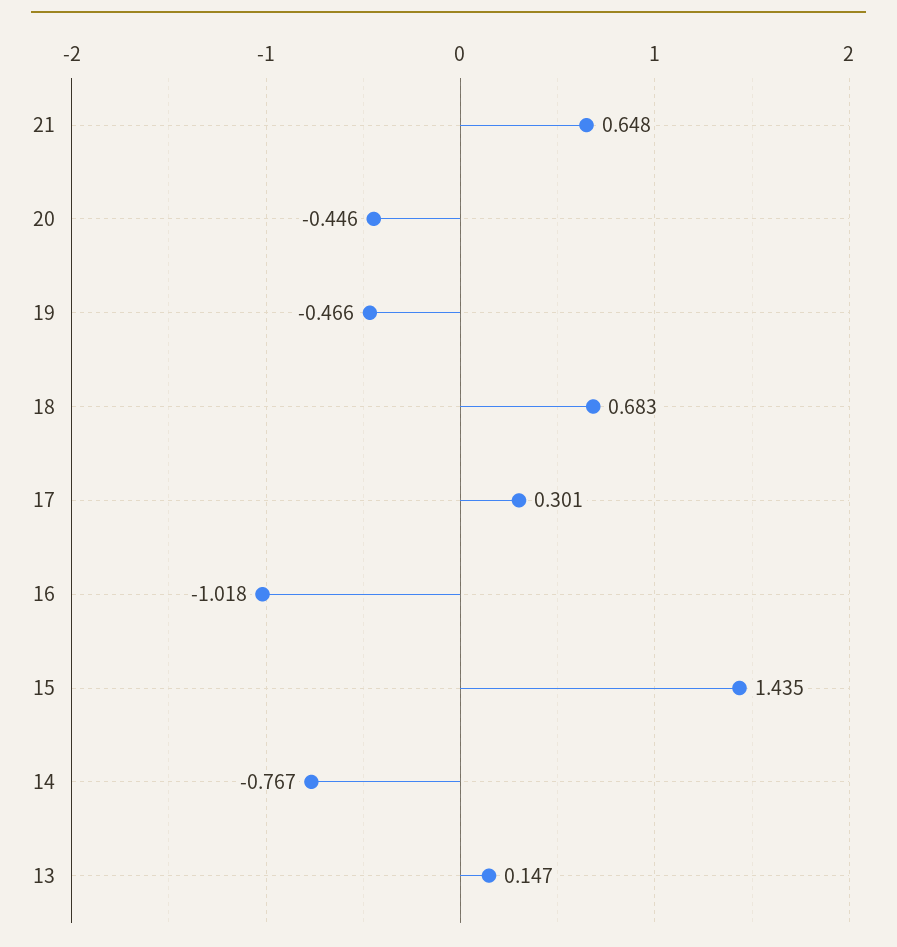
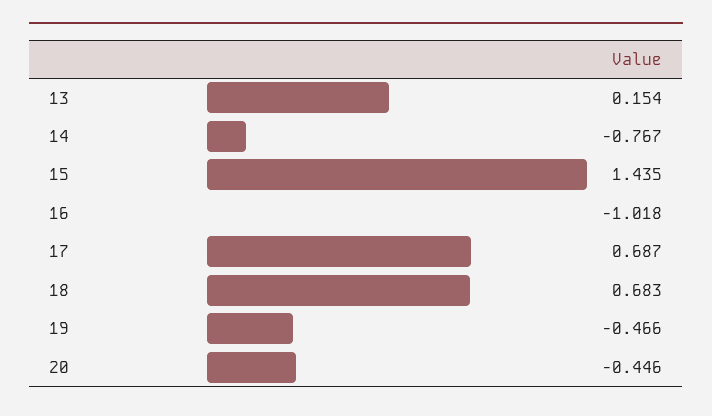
21: 0.648 -> none
17: 0.301 -> 0.687
13: 0.147 -> 0.154

